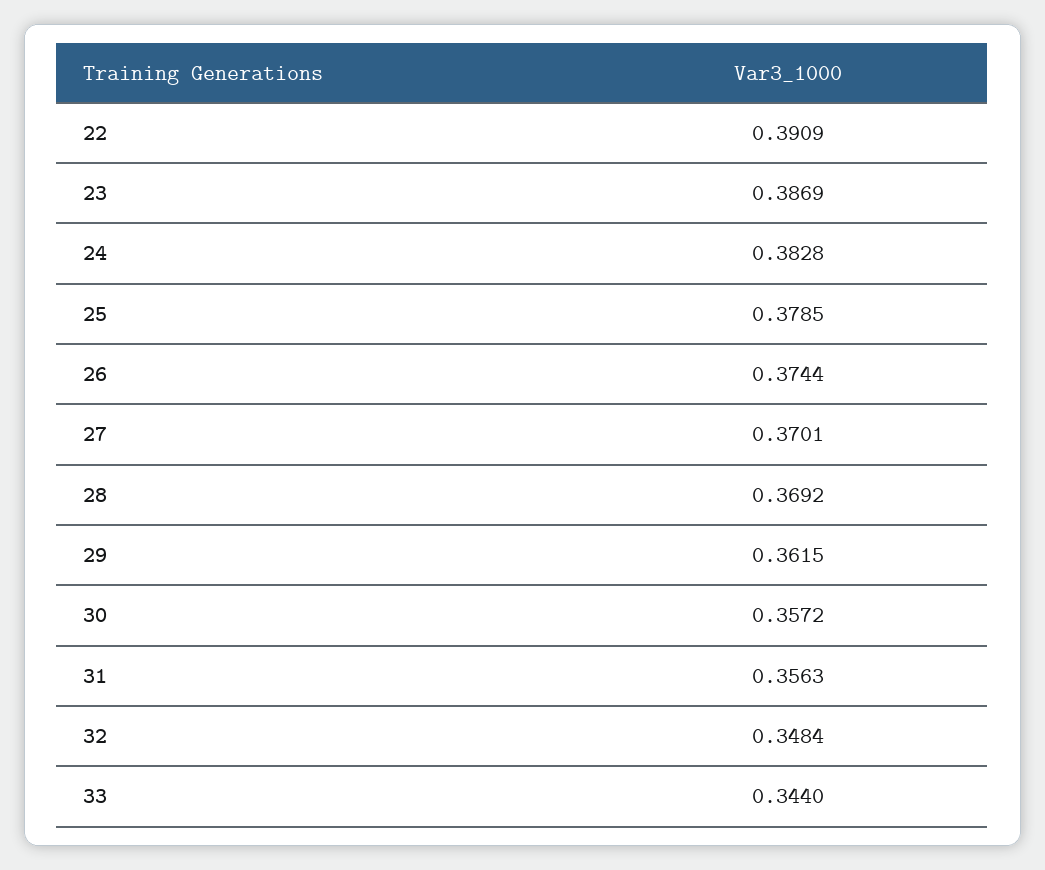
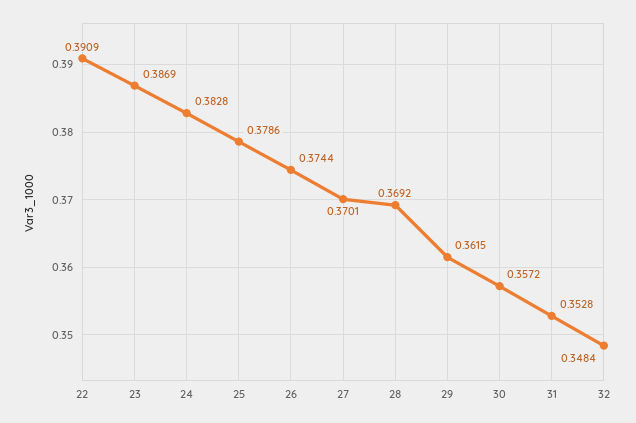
25: 0.3785 -> 0.3786
31: 0.3563 -> 0.3528
33: 0.344 -> none

